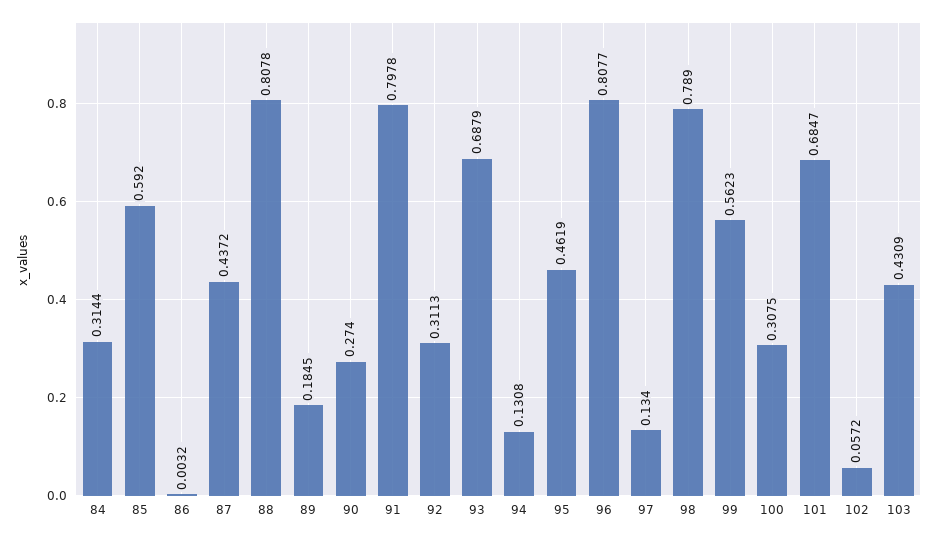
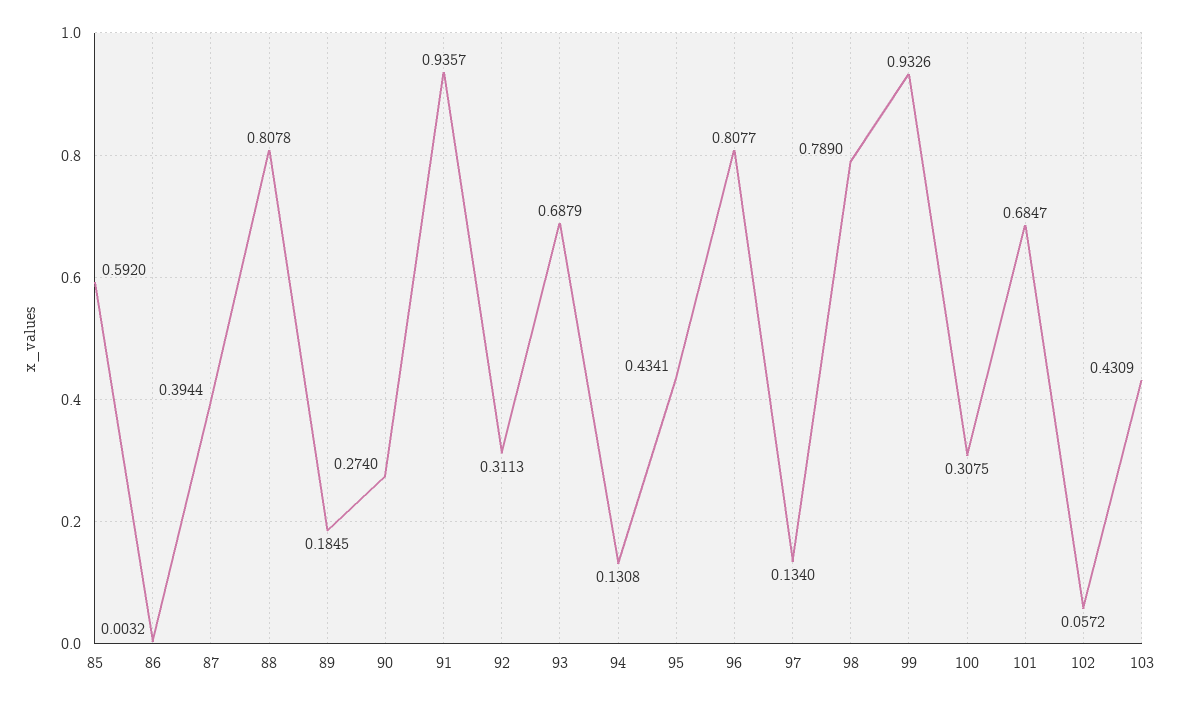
84: 0.3144 -> none
87: 0.4372 -> 0.3944
91: 0.7978 -> 0.9357
95: 0.4619 -> 0.4341
99: 0.5623 -> 0.9326

